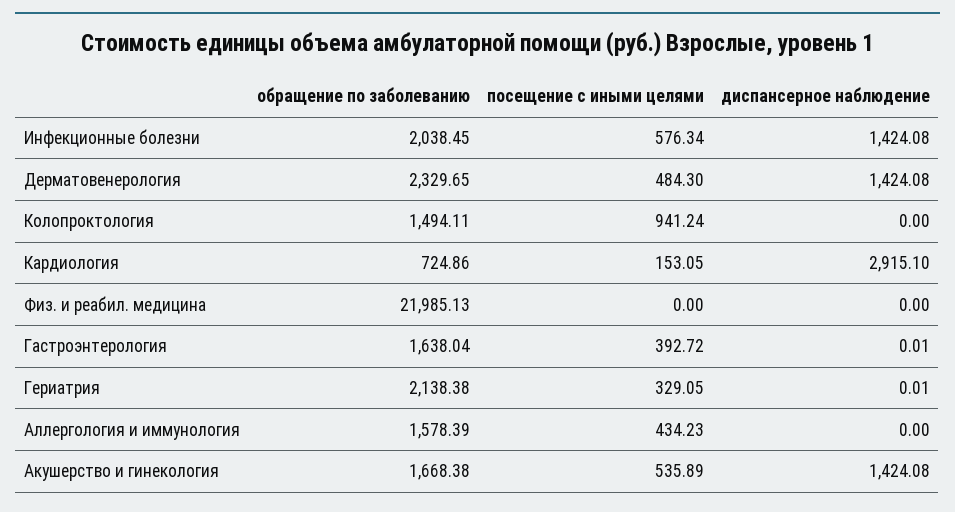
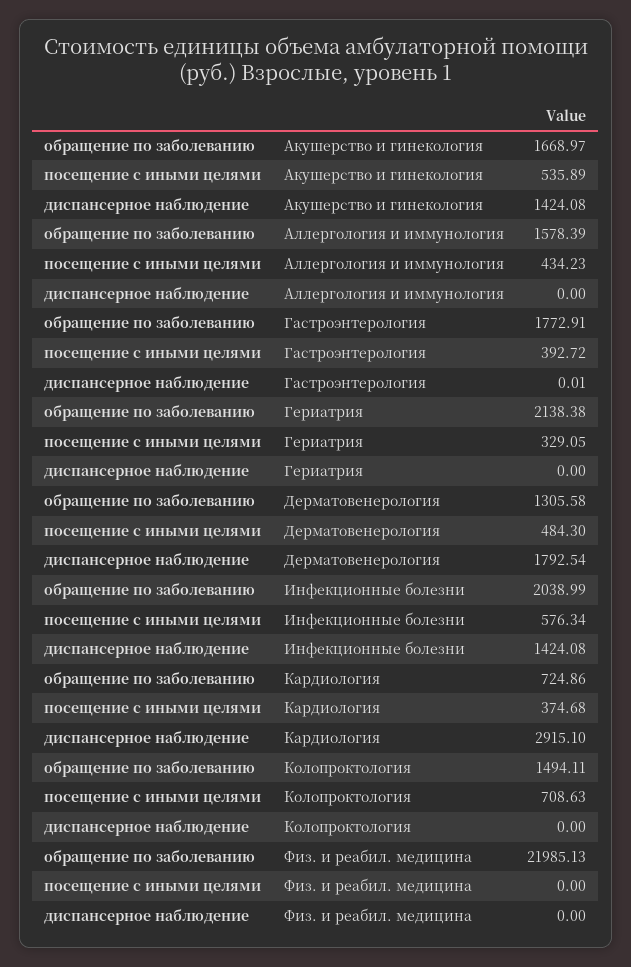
обращение по заболеванию, Инфекционные болезни: 2038.45 -> 2038.99
обращение по заболеванию, Дерматовенерология: 2329.65 -> 1305.58
диспансерное наблюдение, Дерматовенерология: 1424.08 -> 1792.54
посещение с иными целями, Колопроктология: 941.24 -> 708.63
посещение с иными целями, Кардиология: 153.05 -> 374.68
обращение по заболеванию, Гастроэнтерология: 1638.04 -> 1772.91
диспансерное наблюдение, Гериатрия: 0.01 -> 0
обращение по заболеванию, Акушерство и гинекология: 1668.38 -> 1668.97

